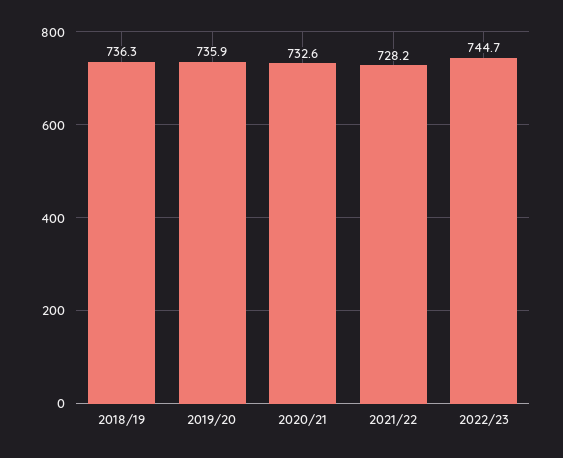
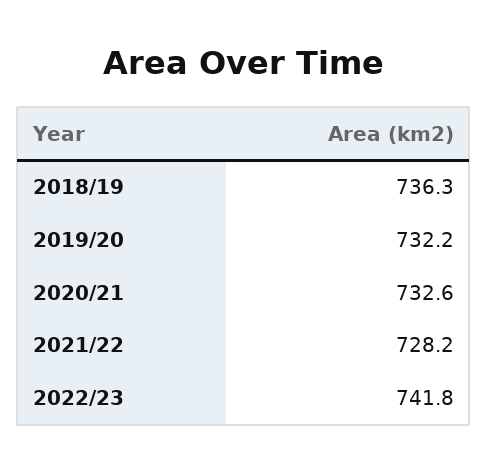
2019/20: 735.9 -> 732.2
2022/23: 744.7 -> 741.8

